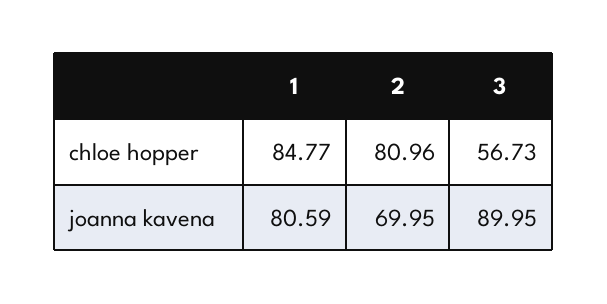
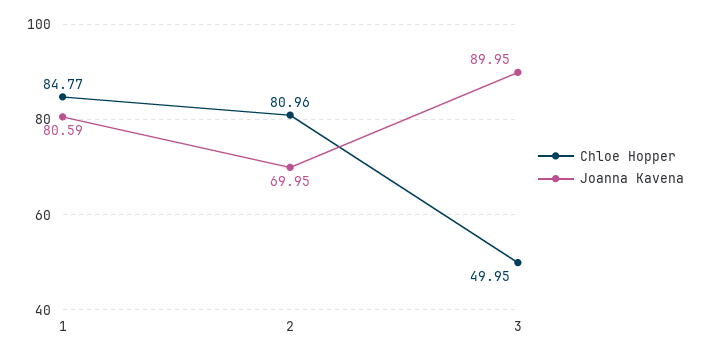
chloe hopper, 3: 56.73 -> 49.95

